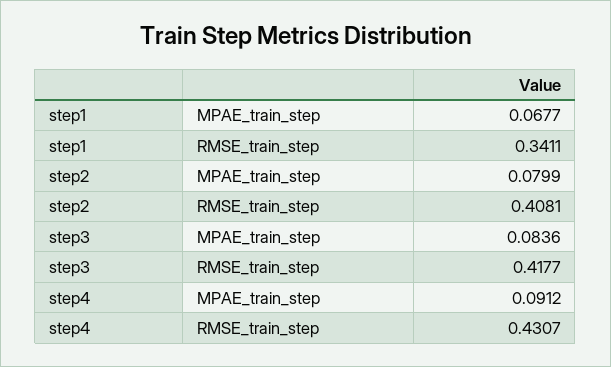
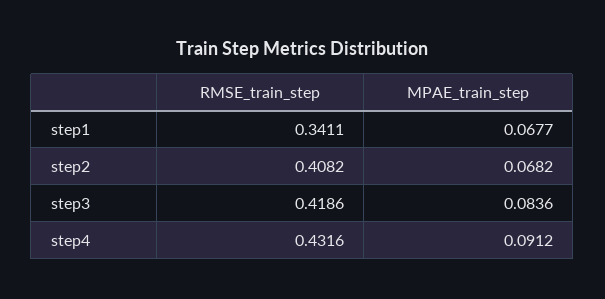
step2, MPAE_train_step: 0.0799 -> 0.0682
step2, RMSE_train_step: 0.4081 -> 0.4082
step3, RMSE_train_step: 0.4177 -> 0.4186
step4, RMSE_train_step: 0.4307 -> 0.4316

